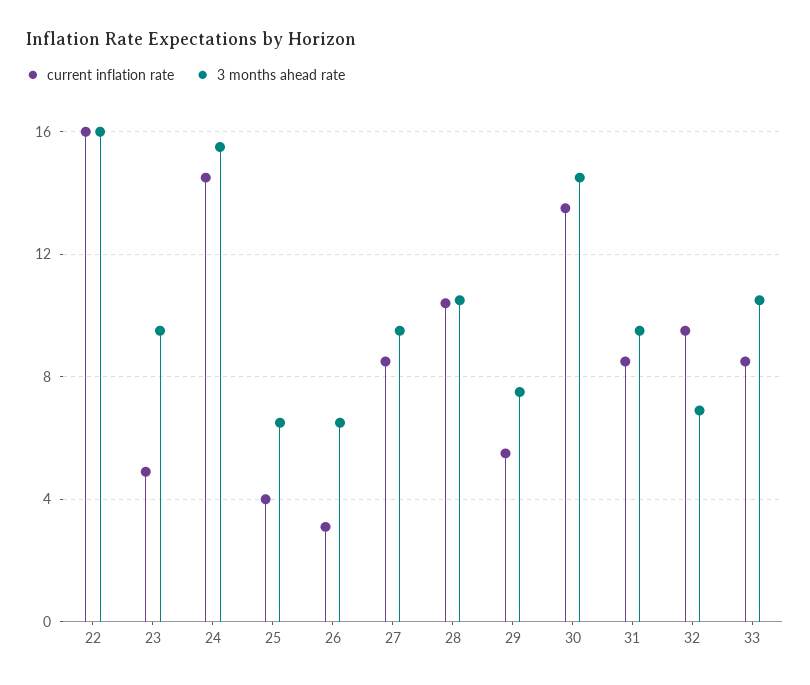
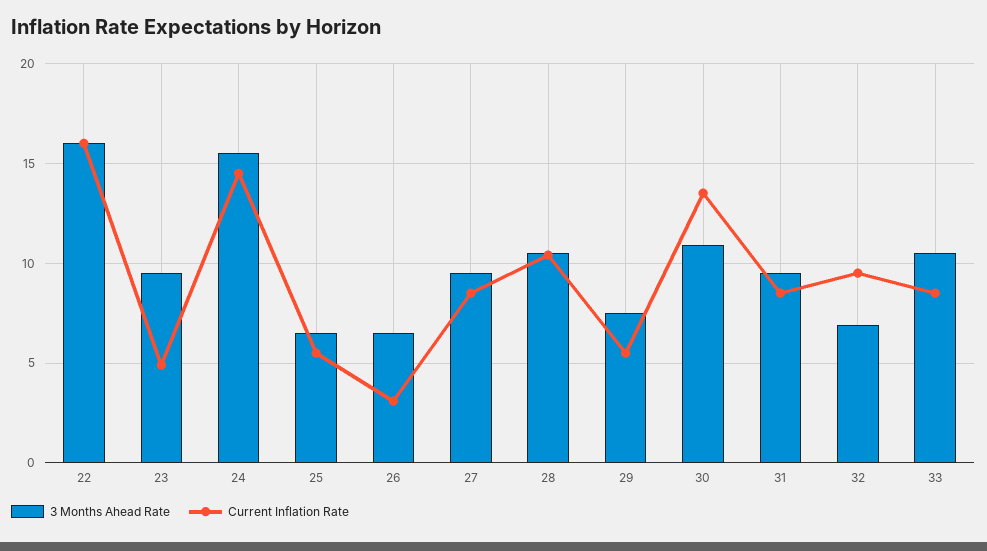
current inflation rate, 25: 4 -> 5.5
3 months ahead rate, 30: 14.5 -> 11

